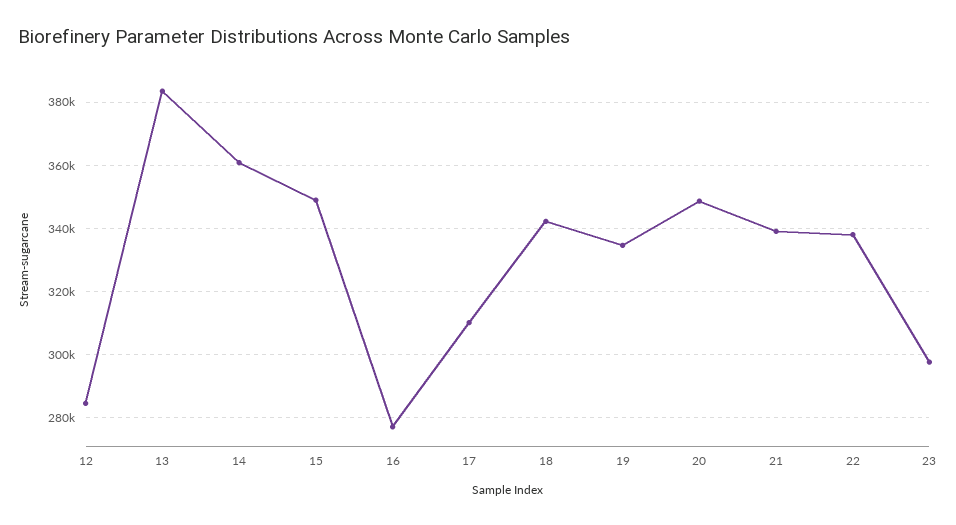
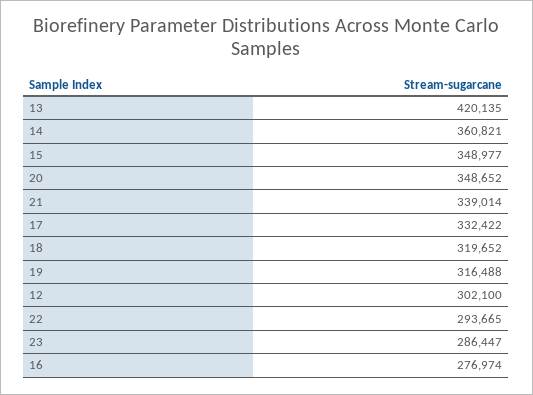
12: 284000 -> 302100
13: 384000 -> 420135
17: 310000 -> 332422
18: 342000 -> 319652
19: 334000 -> 316488
22: 338000 -> 293665
23: 298000 -> 286447

